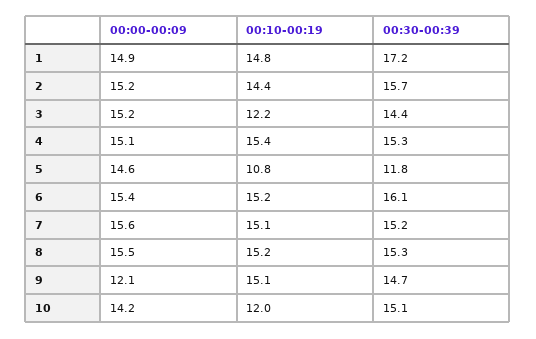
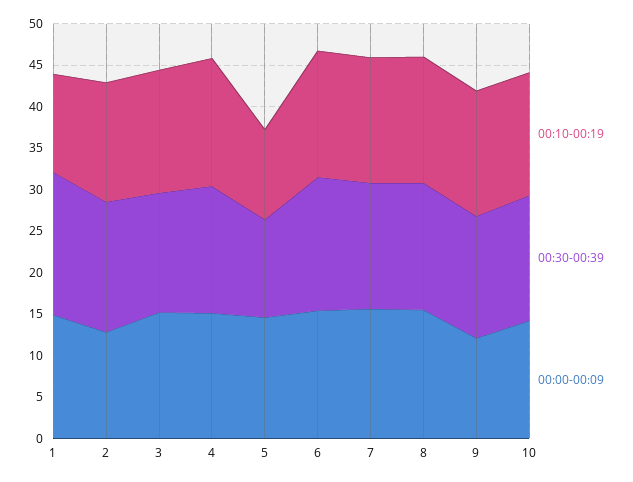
00:10-00:19, 1: 14.8 -> 12
00:00-00:09, 2: 15.2 -> 13
00:10-00:19, 3: 12.2 -> 15
00:10-00:19, 10: 12 -> 15

